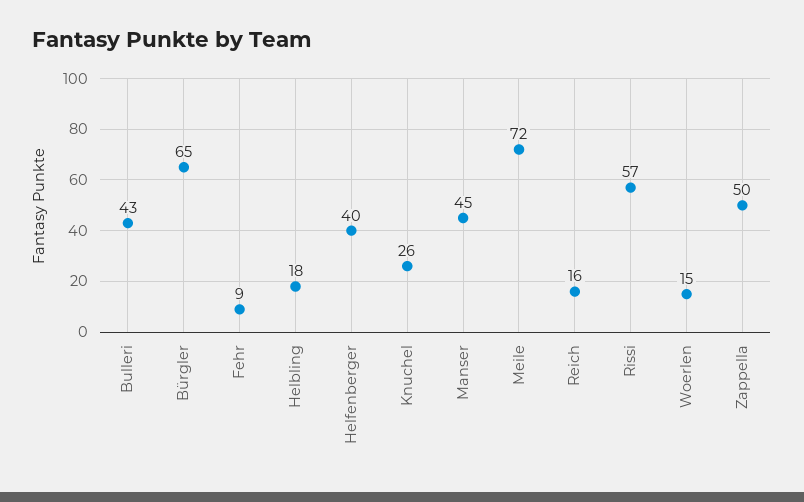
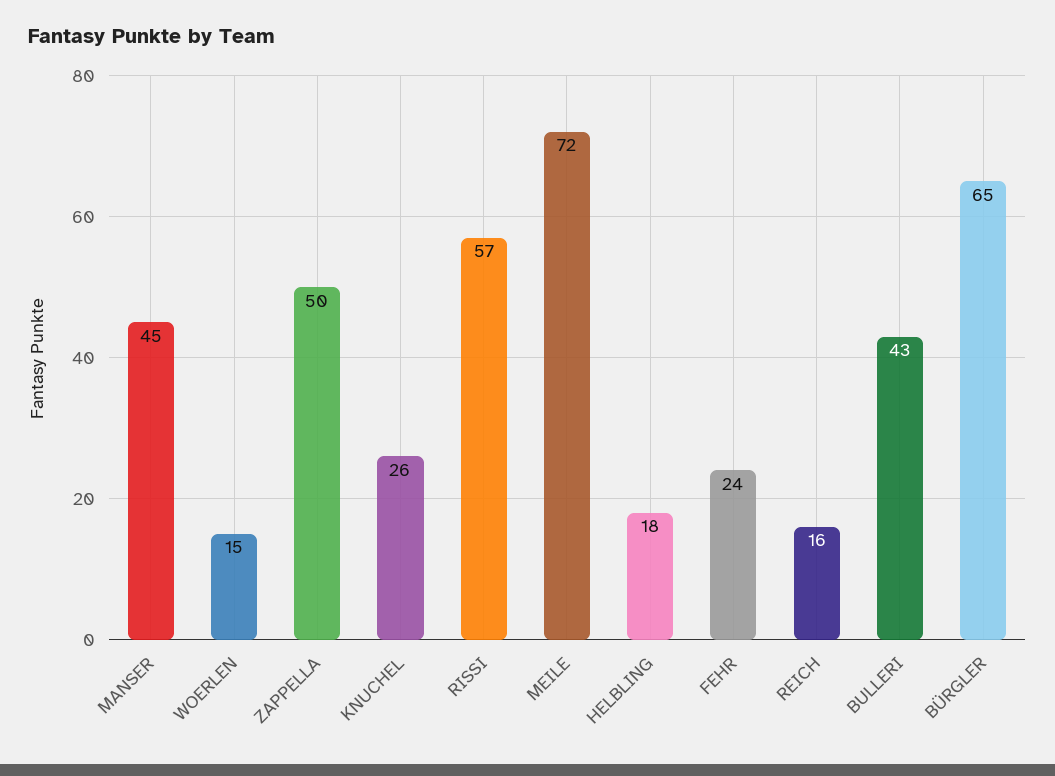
Fehr: 9 -> 24
Helfenberger: 40 -> none

